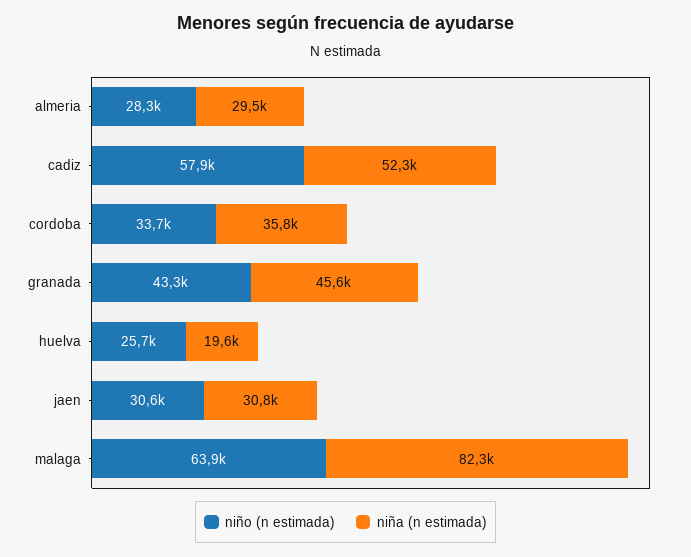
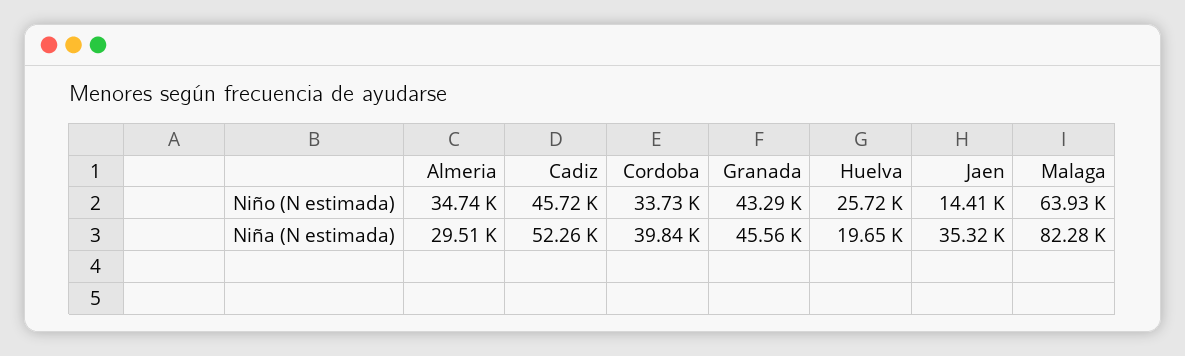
niño (n estimada), almeria: 28300 -> 34740
niño (n estimada), cadiz: 57900 -> 45720
niña (n estimada), cordoba: 35800 -> 39840
niño (n estimada), jaen: 30600 -> 14410
niña (n estimada), jaen: 30800 -> 35320

